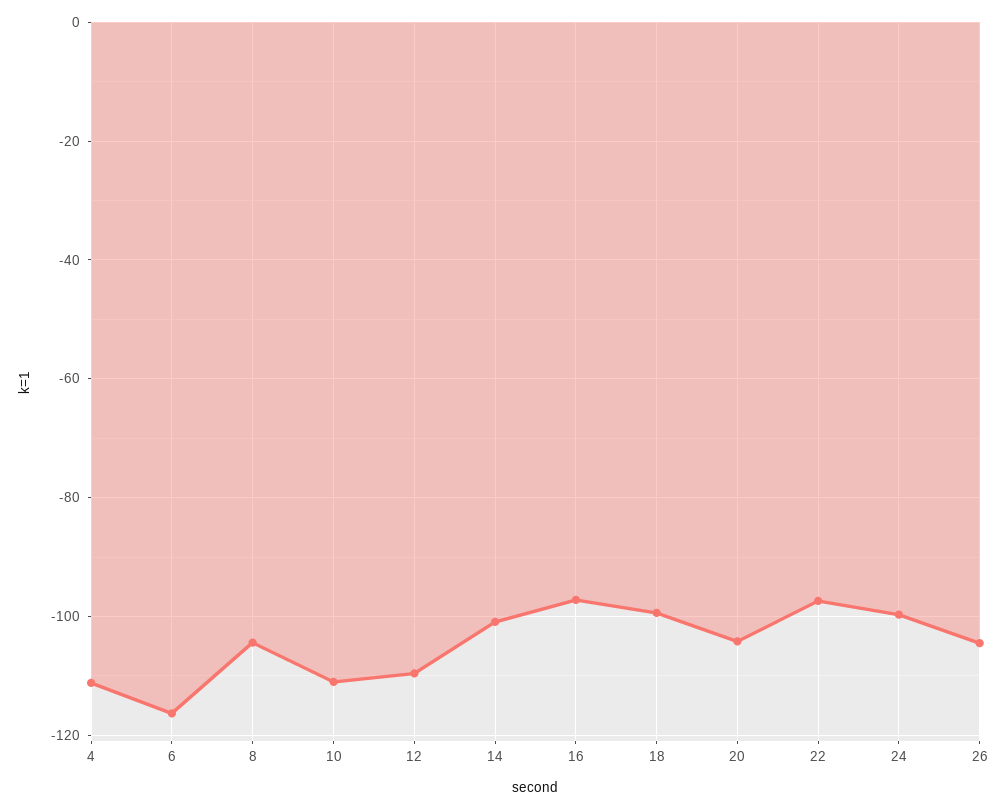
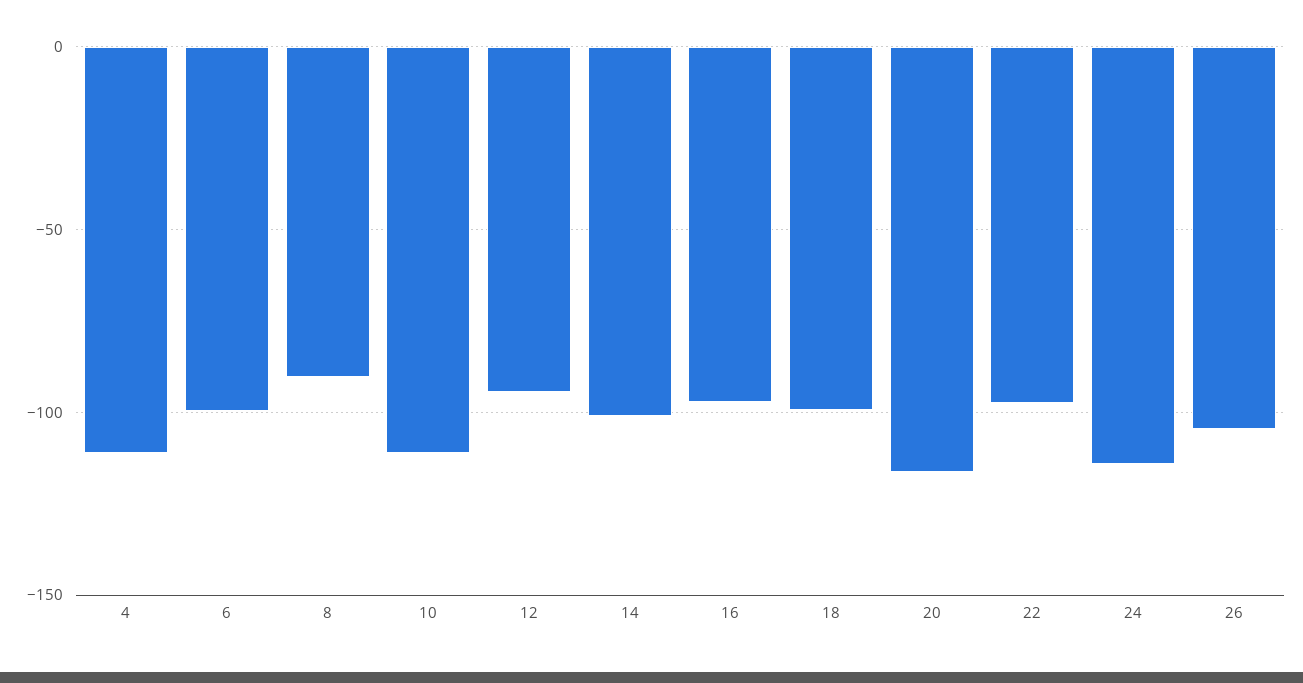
6: -116 -> -100
8: -104 -> -90
12: -110 -> -95
20: -104 -> -115
24: -100 -> -115

